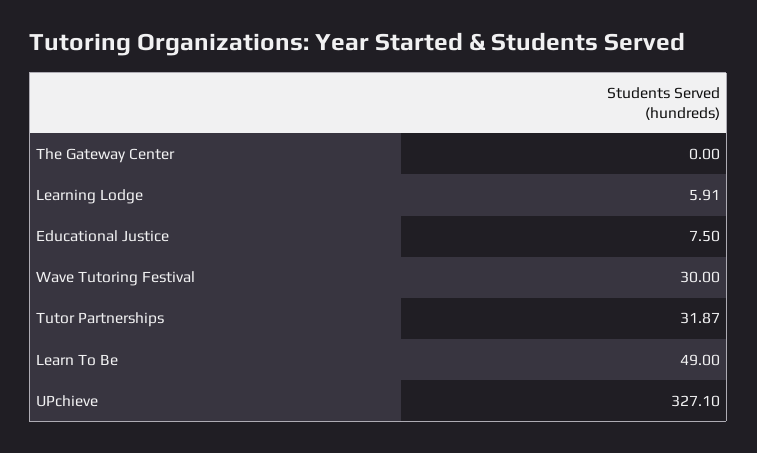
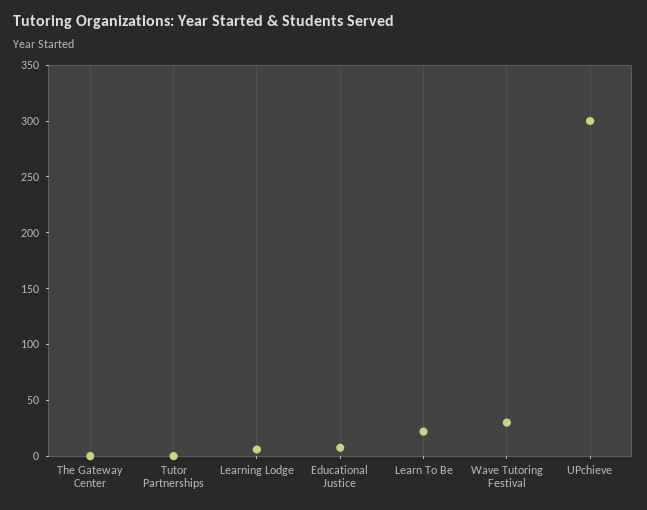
Tutor Partnerships: 31.87 -> 0
Learn To Be: 49 -> 20
UPchieve: 327.1 -> 300

